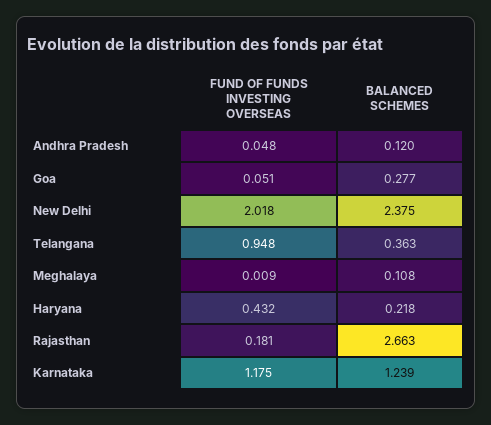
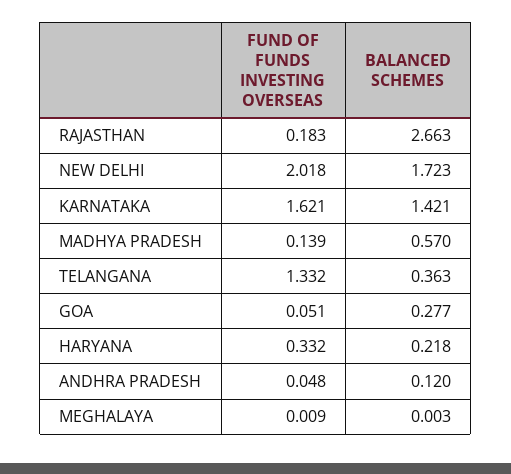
BALANCED SCHEMES, New Delhi: 2.375 -> 1.723
FUND OF FUNDS INVESTING OVERSEAS, Telangana: 0.948 -> 1.332
BALANCED SCHEMES, Meghalaya: 0.108 -> 0.003
FUND OF FUNDS INVESTING OVERSEAS, Haryana: 0.432 -> 0.332
FUND OF FUNDS INVESTING OVERSEAS, Rajasthan: 0.181 -> 0.183
FUND OF FUNDS INVESTING OVERSEAS, Karnataka: 1.175 -> 1.621
BALANCED SCHEMES, Karnataka: 1.239 -> 1.421
FUND OF FUNDS INVESTING OVERSEAS, MADHYA PRADESH: none -> 0.139
BALANCED SCHEMES, MADHYA PRADESH: none -> 0.57

